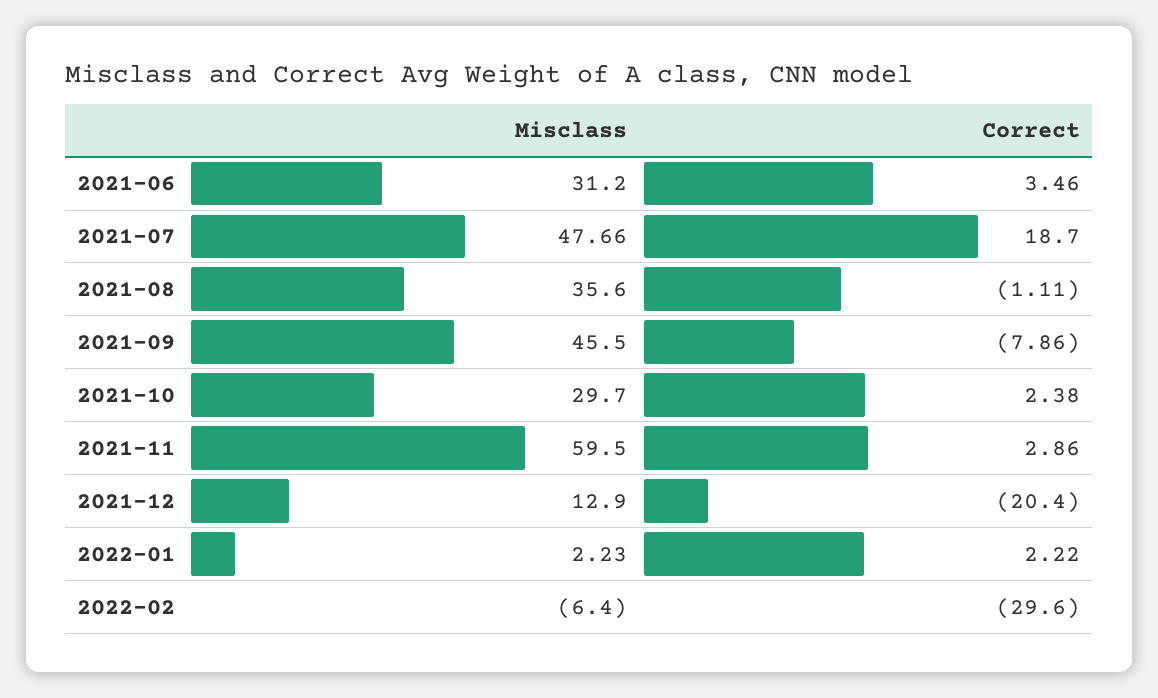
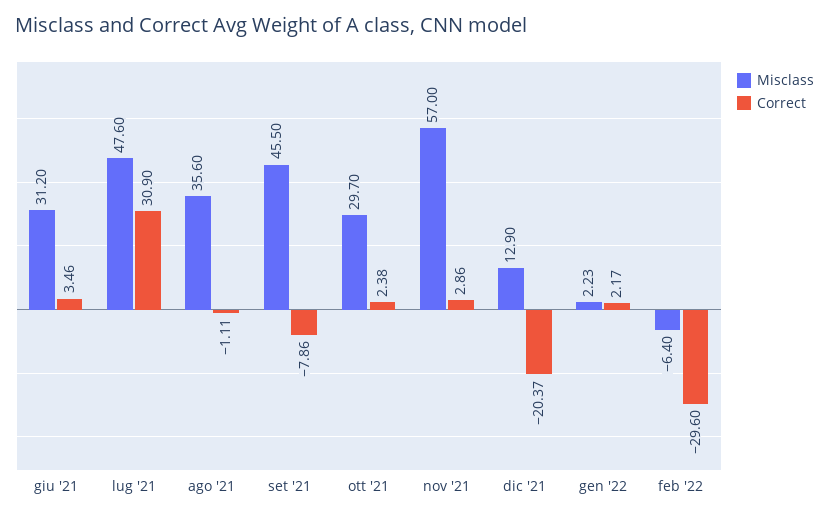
Misclass, 2021-07: 47.66 -> 47.6
Correct, 2021-07: 18.7 -> 30.9
Misclass, 2021-11: 59.5 -> 57
Correct, 2021-12: -20.4 -> -20.37
Correct, 2022-01: 2.22 -> 2.17

